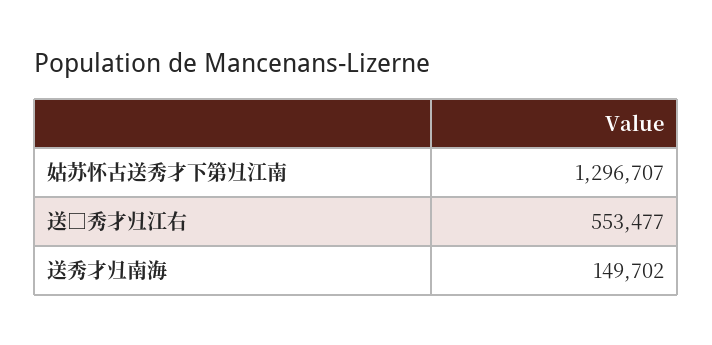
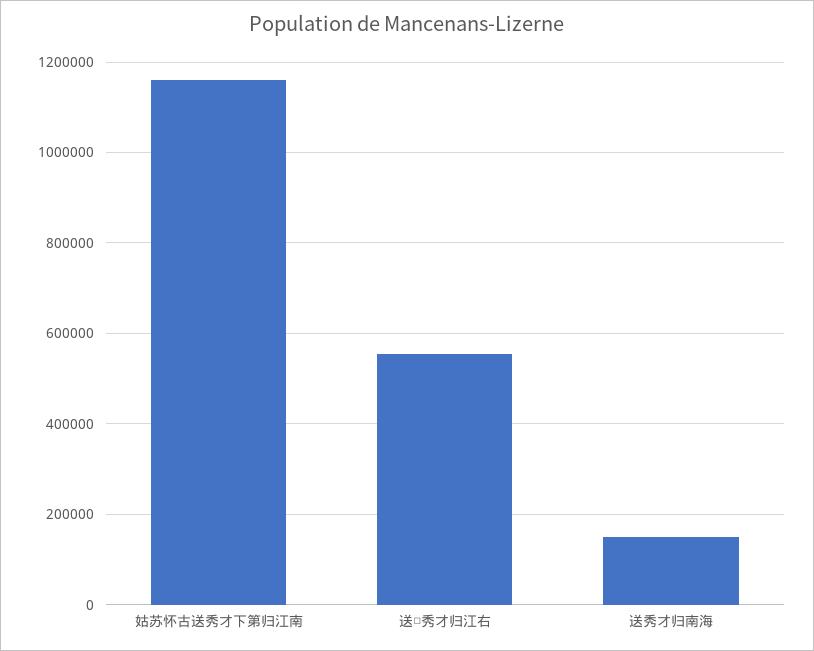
姑苏怀古送秀才下第归江南: 1296707 -> 1160000

